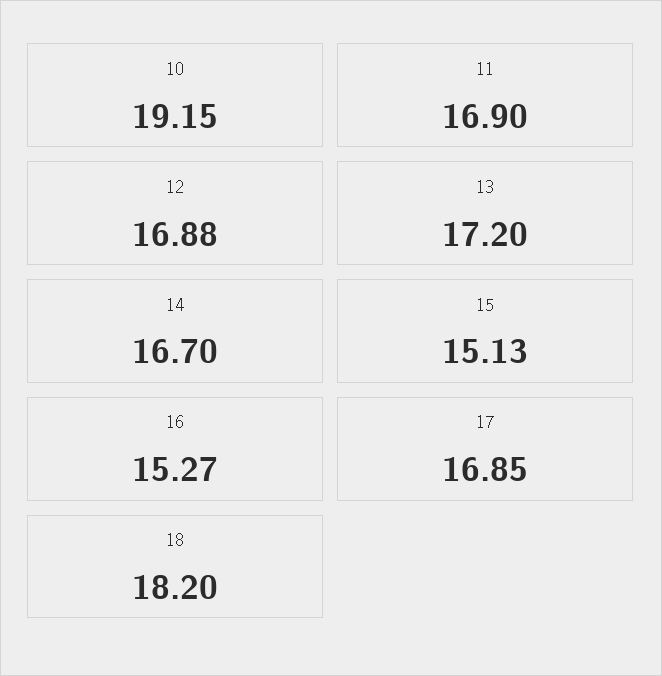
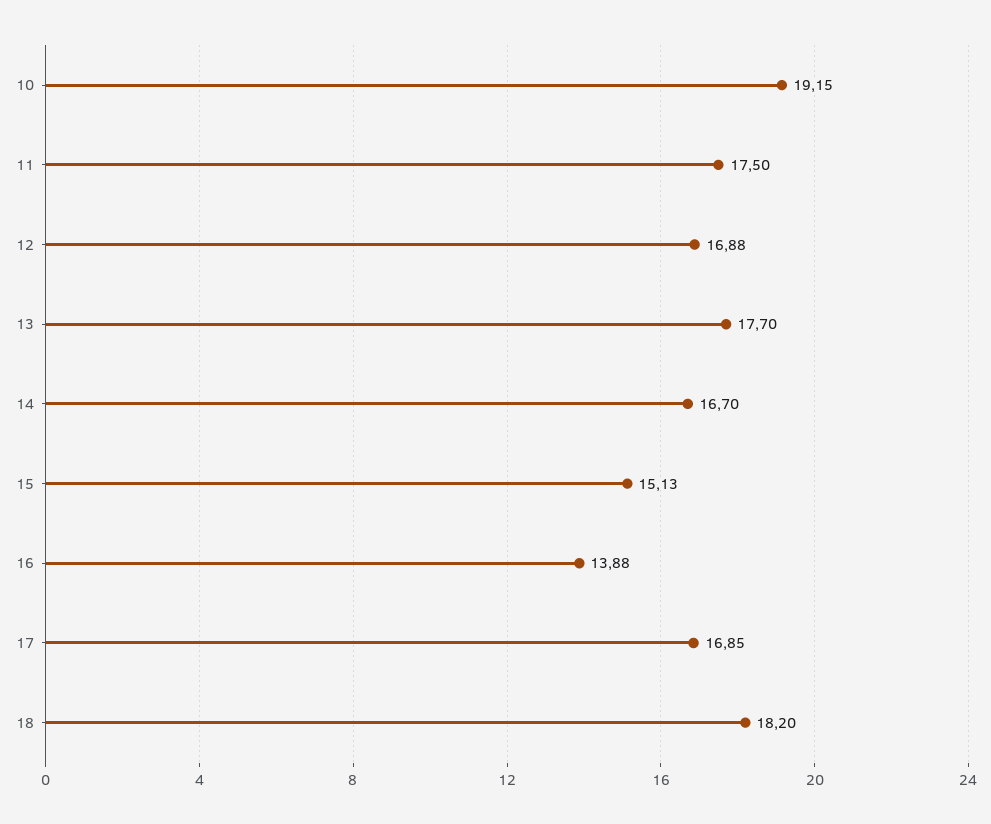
11: 16.9 -> 17.5
13: 17.2 -> 17.7
16: 15.27 -> 13.88

